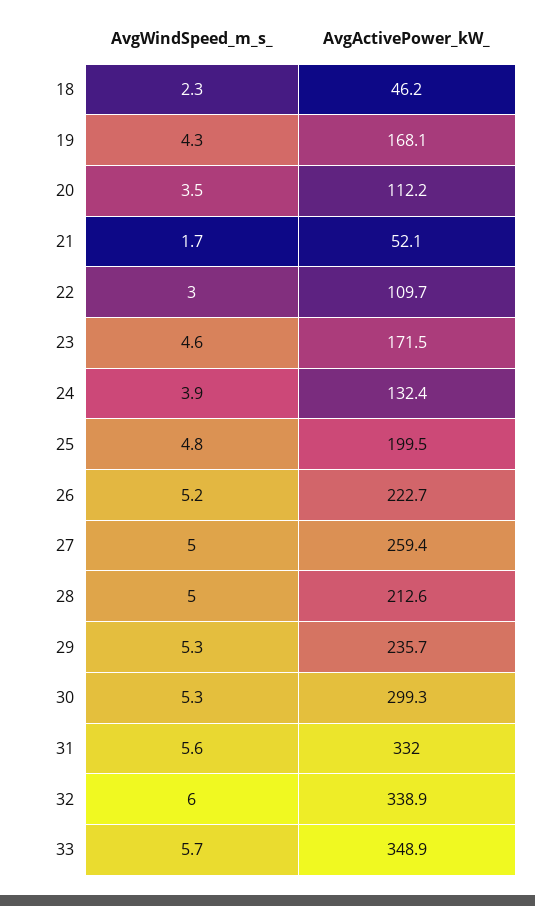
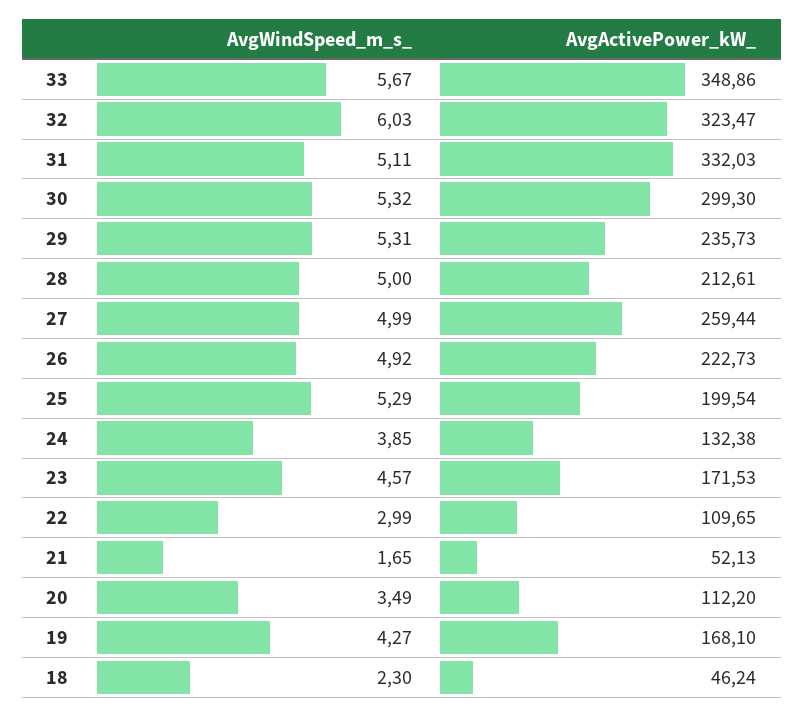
AvgWindSpeed_m_s_, 25: 4.8 -> 5.29
AvgWindSpeed_m_s_, 26: 5.2 -> 4.92
AvgWindSpeed_m_s_, 31: 5.6 -> 5.11
AvgActivePower_kW_, 32: 338.9 -> 323.47

